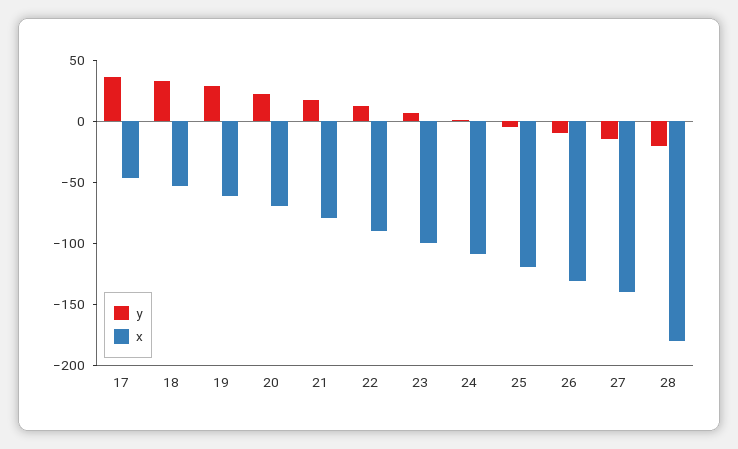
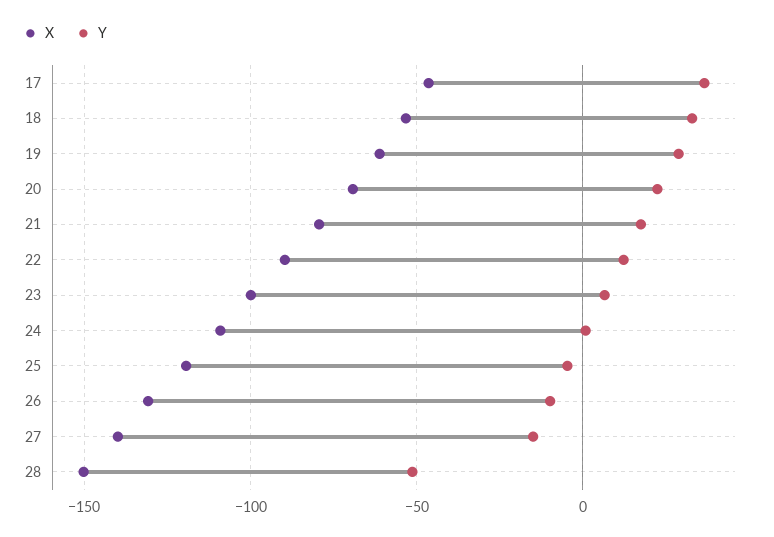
y, 28: -20 -> -50
x, 28: -180 -> -150

